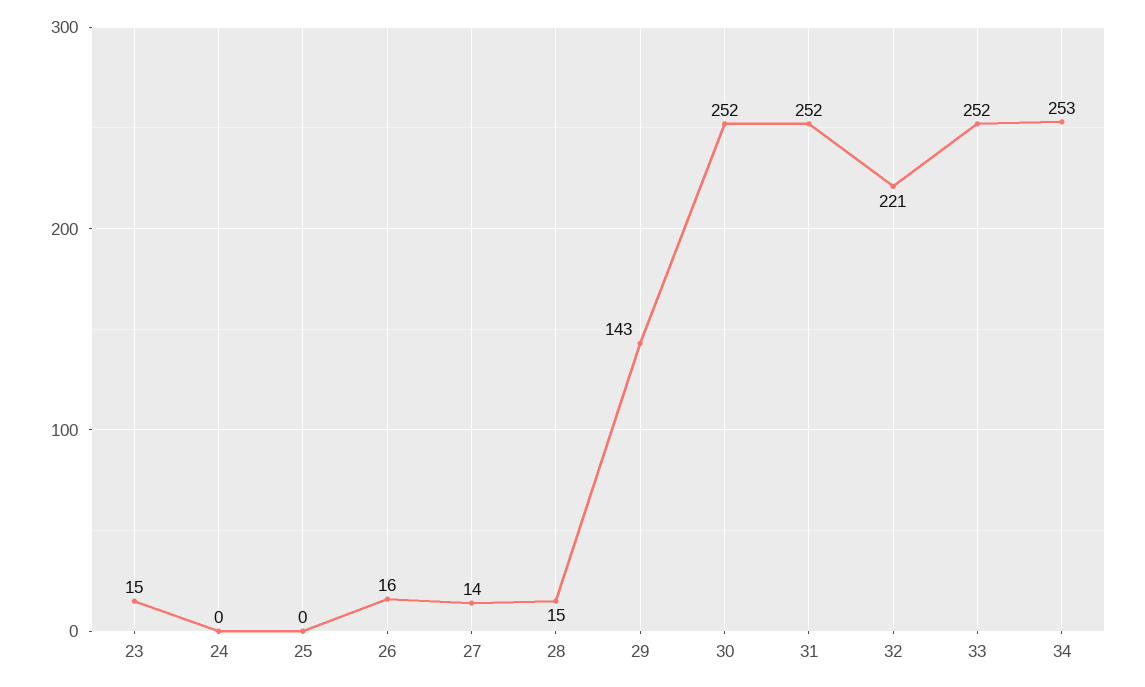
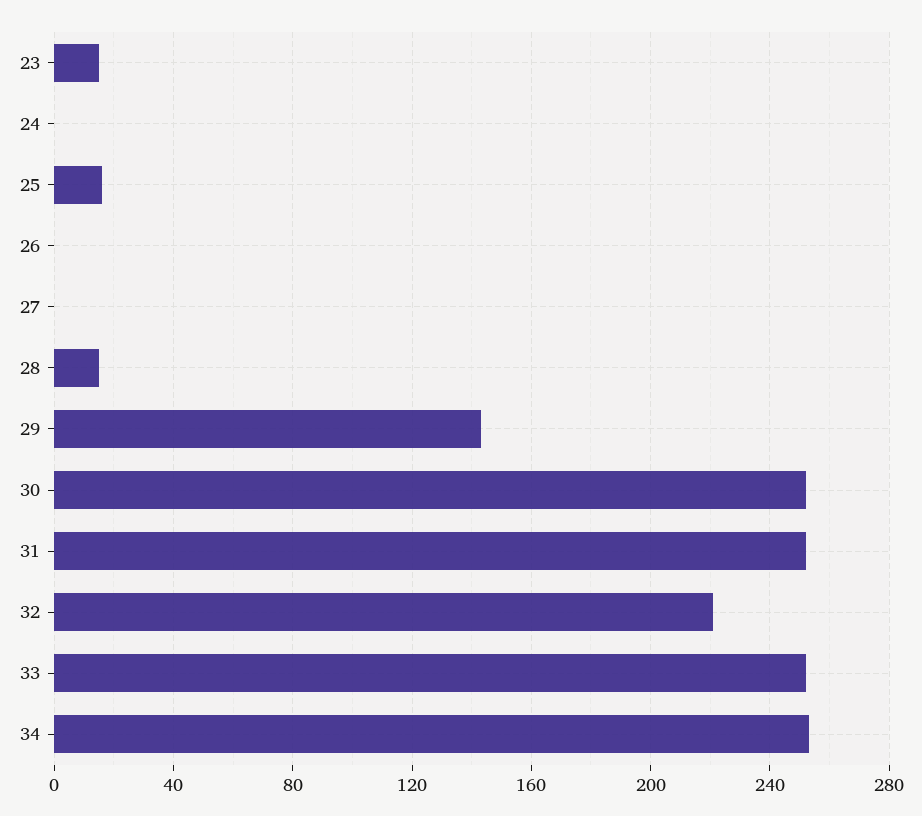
25: 0 -> 15
26: 16 -> 0
27: 14 -> 0

